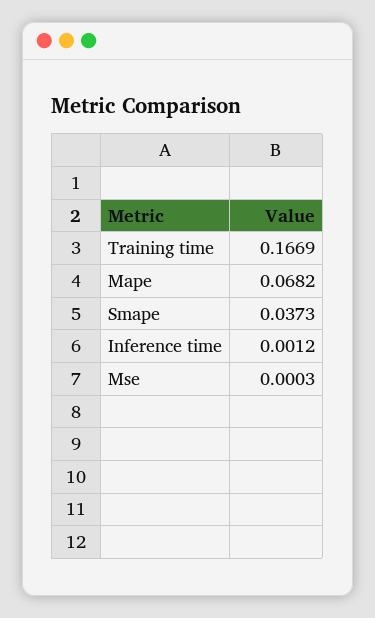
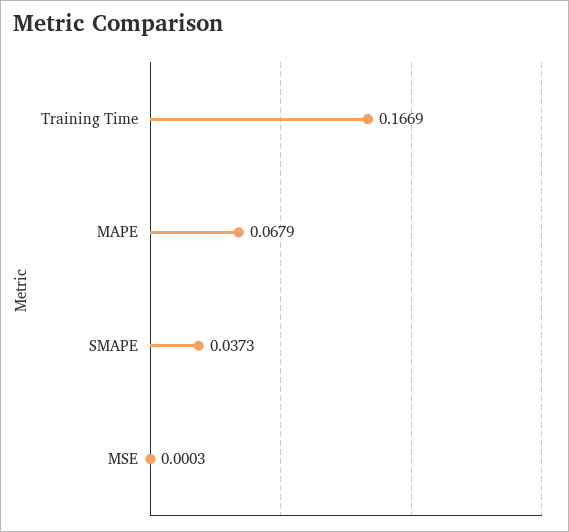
Mape: 0.0682 -> 0.0679
Inference time: 0.0012 -> none

